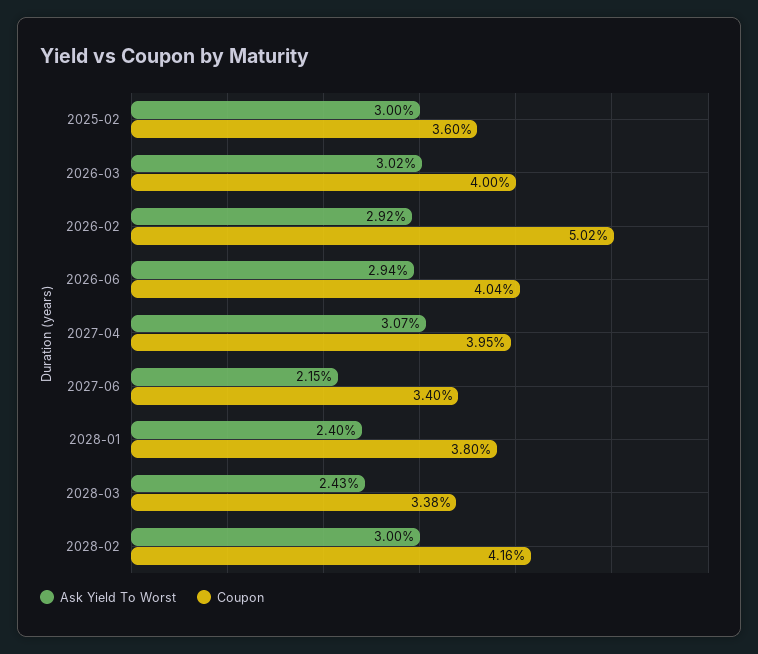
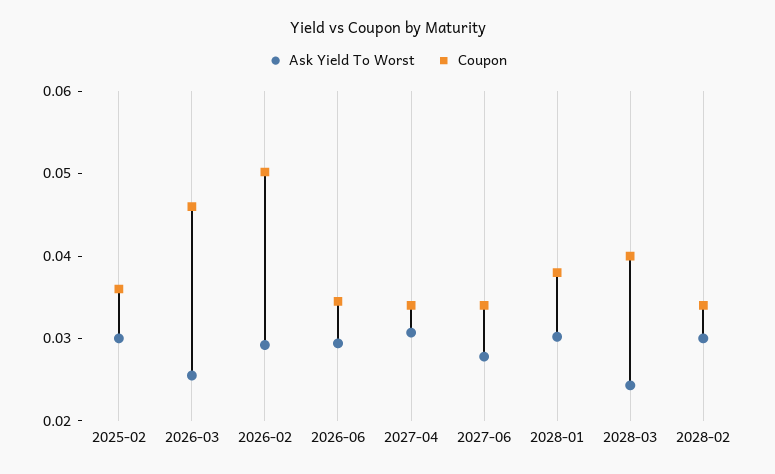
Ask Yield To Worst, 2026-03: 0.0302 -> 0.026
Coupon, 2026-03: 0.04 -> 0.046
Coupon, 2026-06: 0.0404 -> 0.034
Coupon, 2027-04: 0.0395 -> 0.034
Ask Yield To Worst, 2027-06: 0.0215 -> 0.028
Ask Yield To Worst, 2028-01: 0.024 -> 0.03
Coupon, 2028-03: 0.0338 -> 0.04
Coupon, 2028-02: 0.0416 -> 0.034

